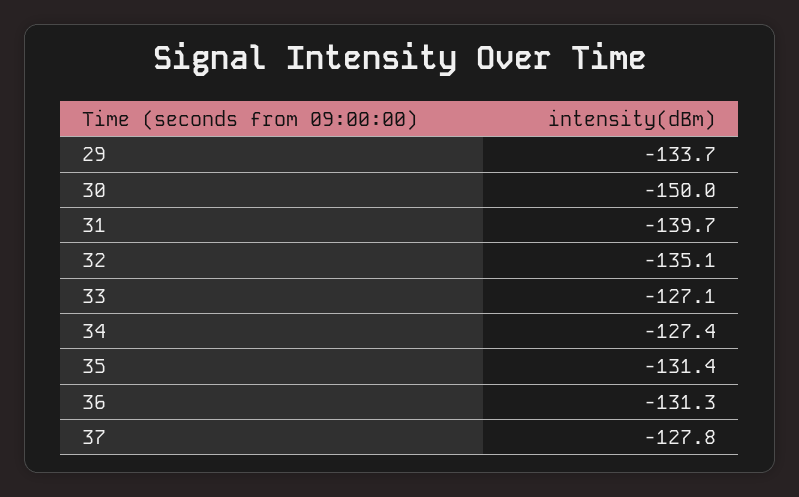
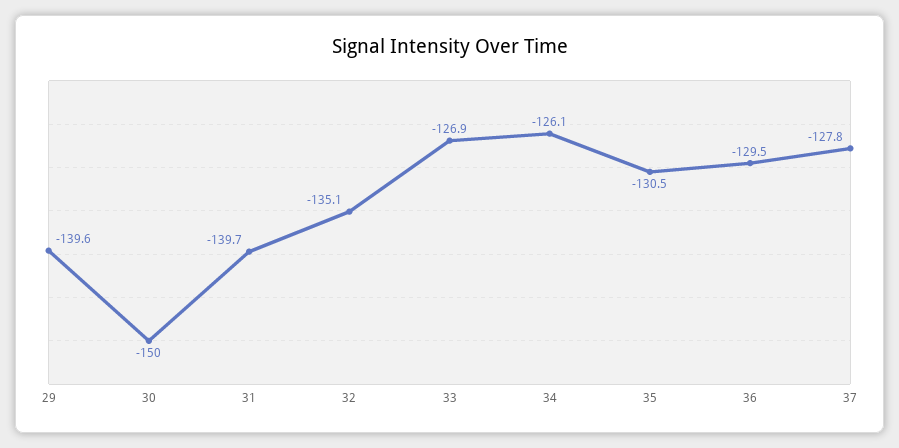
29: -133.7 -> -139.6
33: -127.1 -> -126.9
34: -127.4 -> -126.1
35: -131.4 -> -130.5
36: -131.3 -> -129.5

